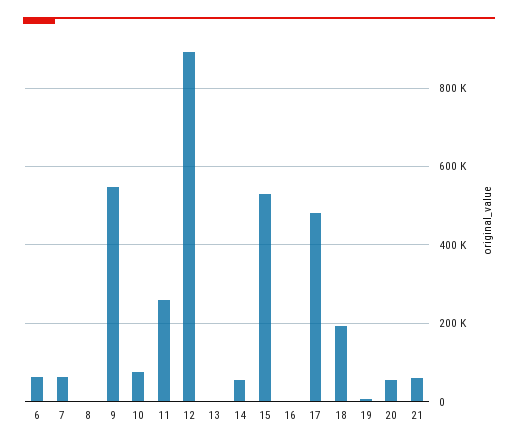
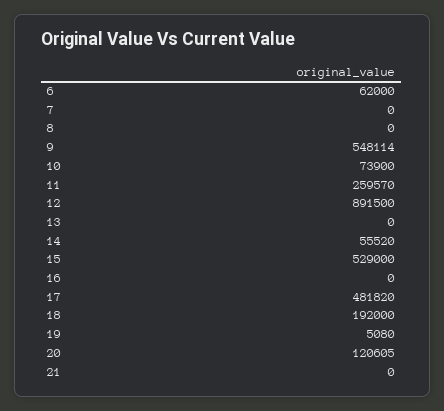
7: 60000 -> 0
20: 60000 -> 120605
21: 60000 -> 0

